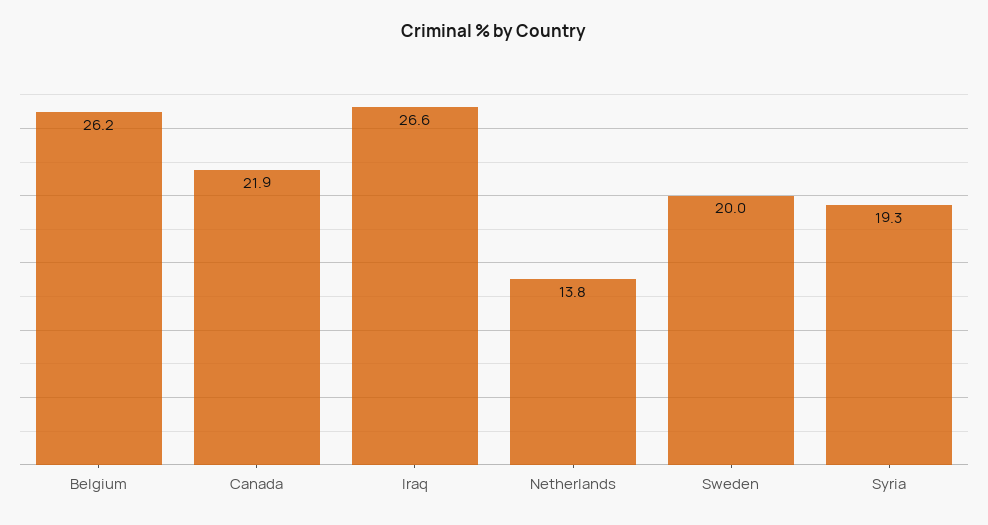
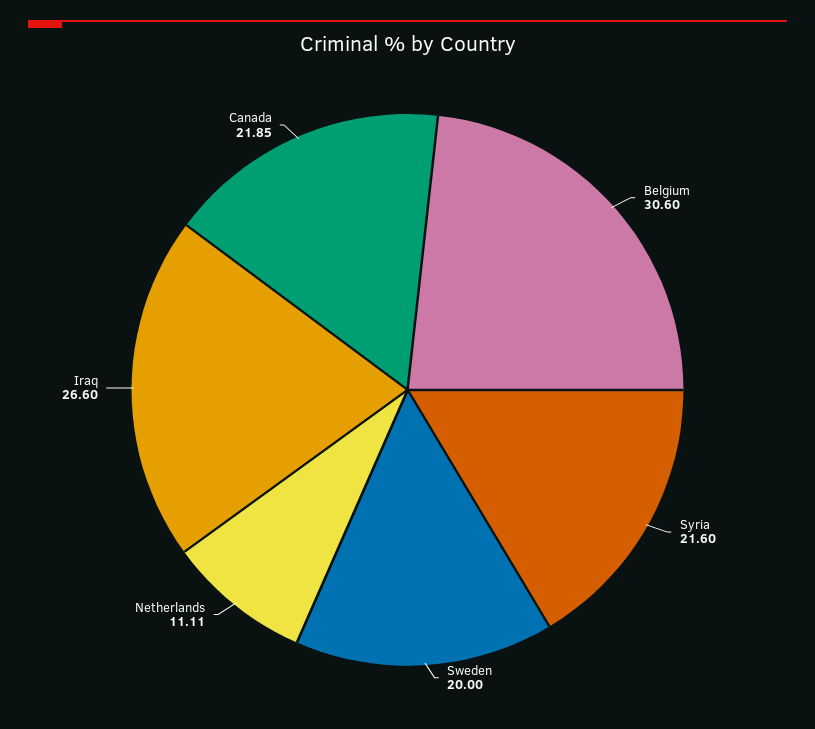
Belgium: 26.2 -> 30.6
Netherlands: 13.8 -> 11.11
Syria: 19.3 -> 21.6

